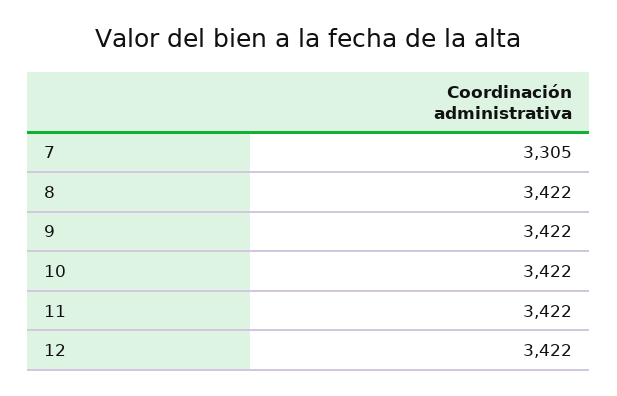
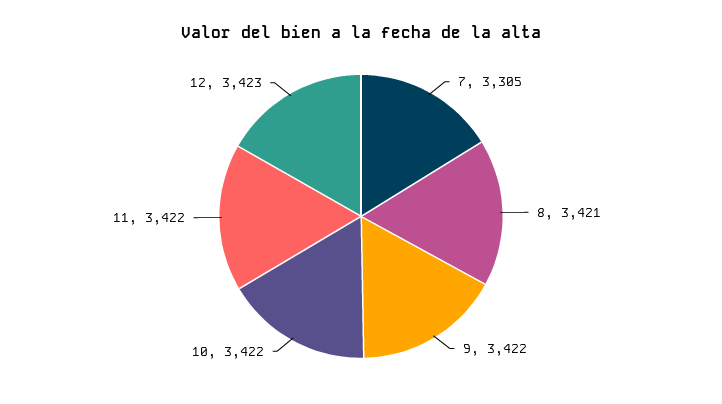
8: 3422 -> 3421
12: 3422 -> 3423

